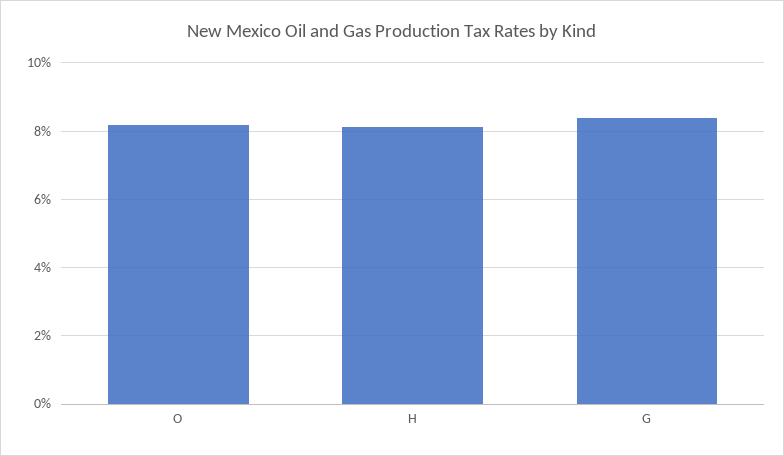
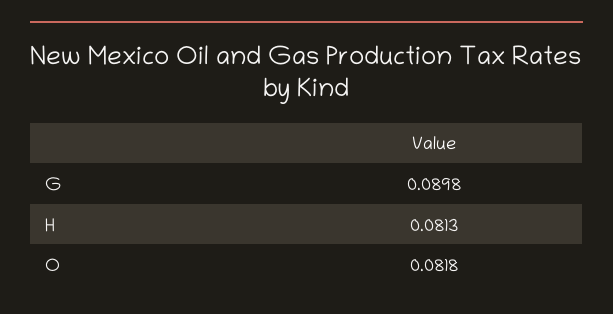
G: 0.084 -> 0.0898

